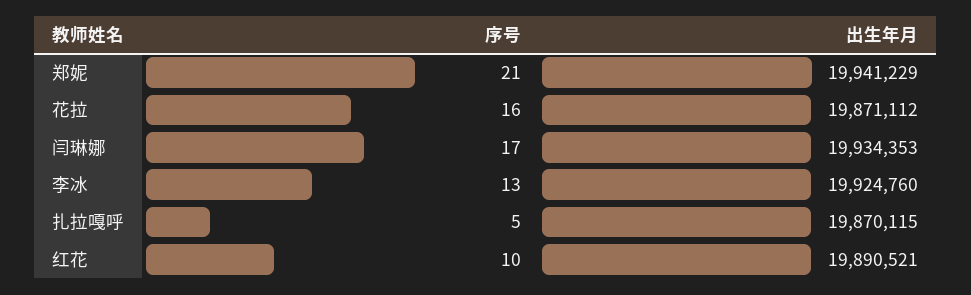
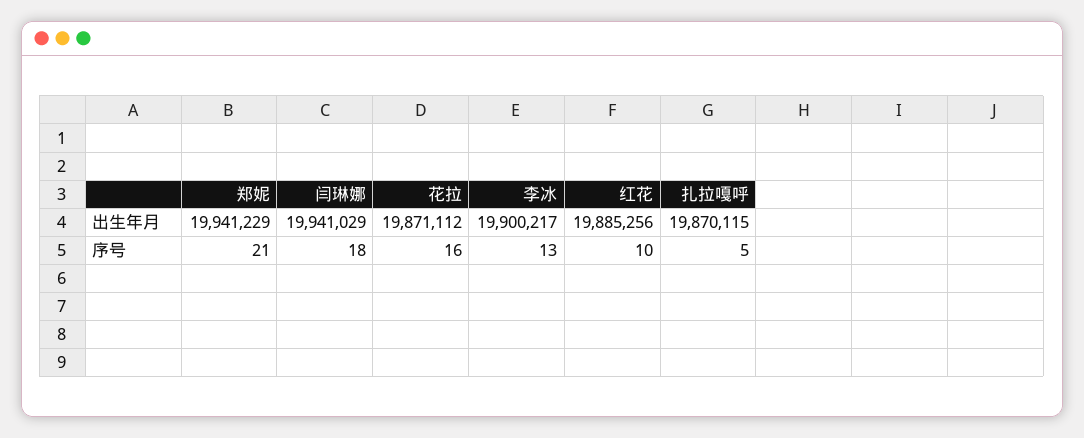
序号, 闫琳娜: 17 -> 18
出生年月, 闫琳娜: 19934353 -> 19941029
出生年月, 李冰: 19924760 -> 19900217
出生年月, 红花: 19890521 -> 19885256

